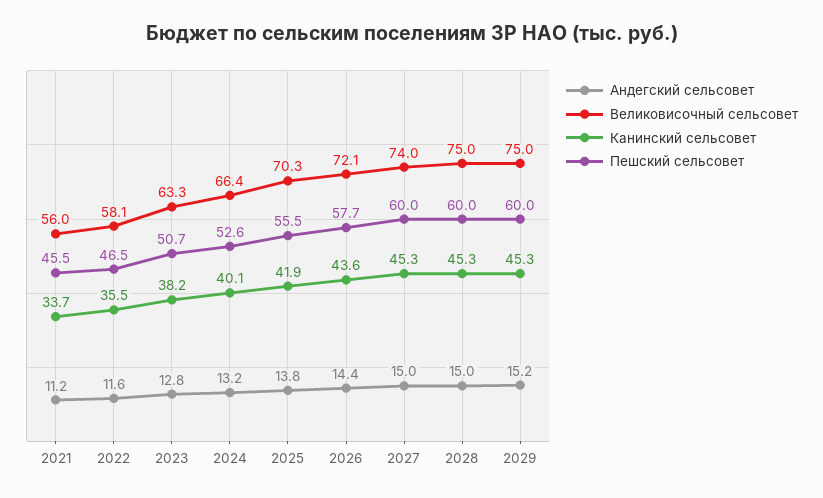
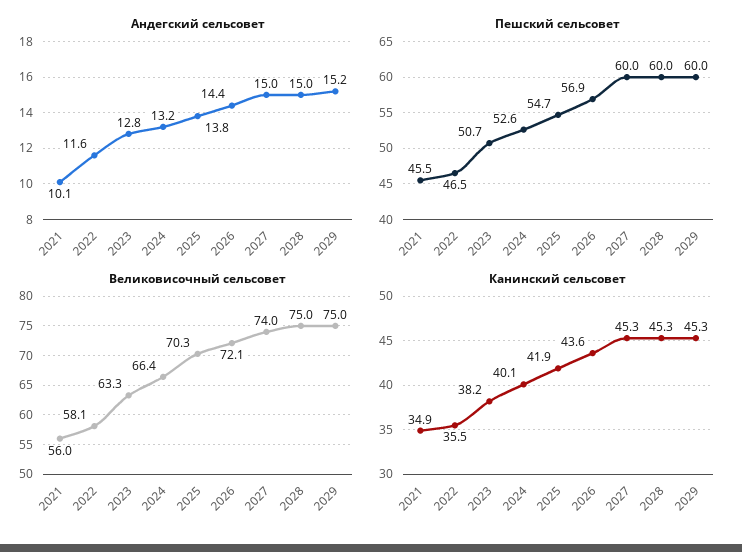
Андегский сельсовет, 2021: 11.2 -> 10.1
Канинский сельсовет, 2021: 33.7 -> 34.9
Пешский сельсовет, 2025: 55.5 -> 54.7
Пешский сельсовет, 2026: 57.7 -> 56.9

